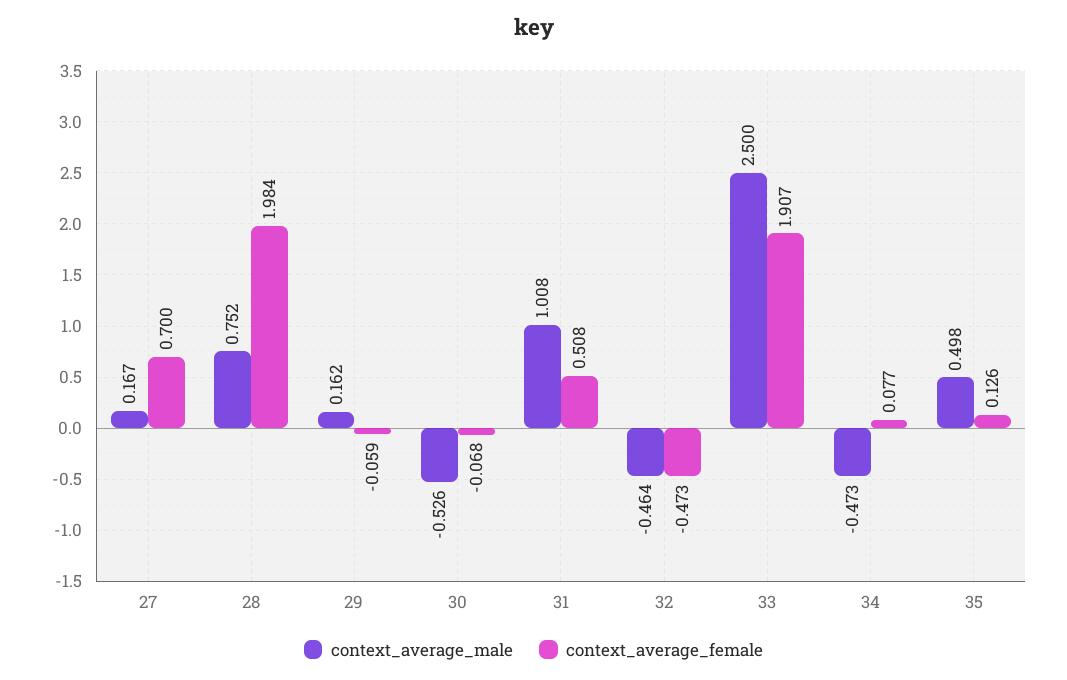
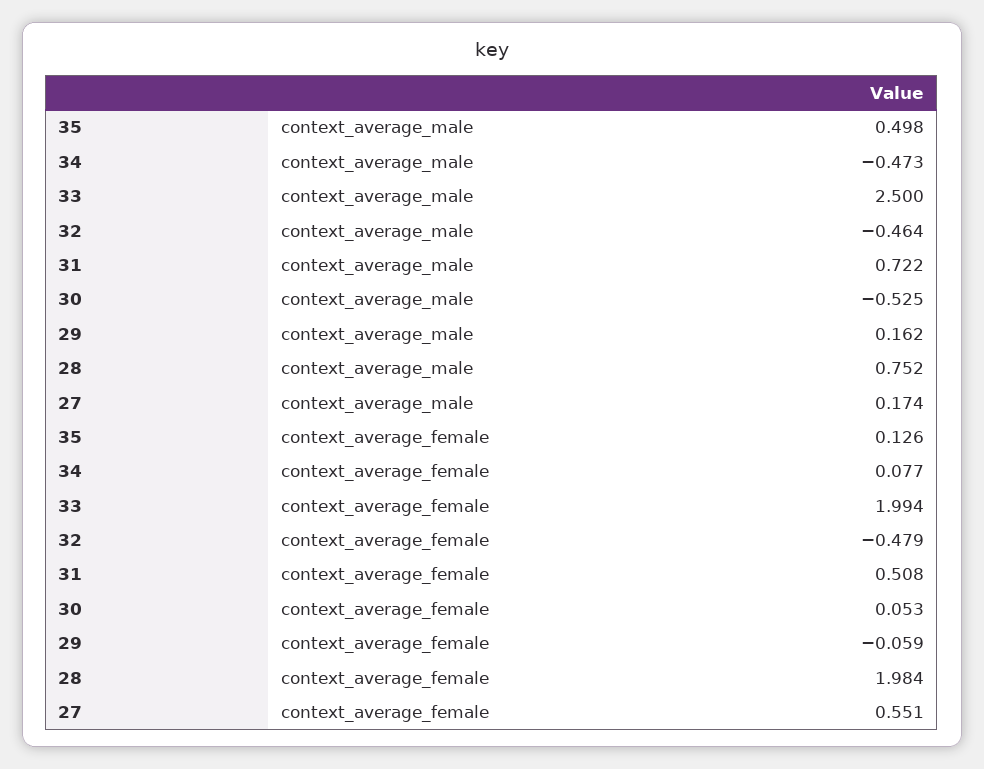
context_average_male, 27: 0.167 -> 0.174
context_average_female, 27: 0.7 -> 0.551
context_average_male, 30: -0.526 -> -0.525
context_average_female, 30: -0.068 -> 0.053
context_average_male, 31: 1.008 -> 0.722
context_average_female, 32: -0.473 -> -0.479
context_average_female, 33: 1.907 -> 1.994

